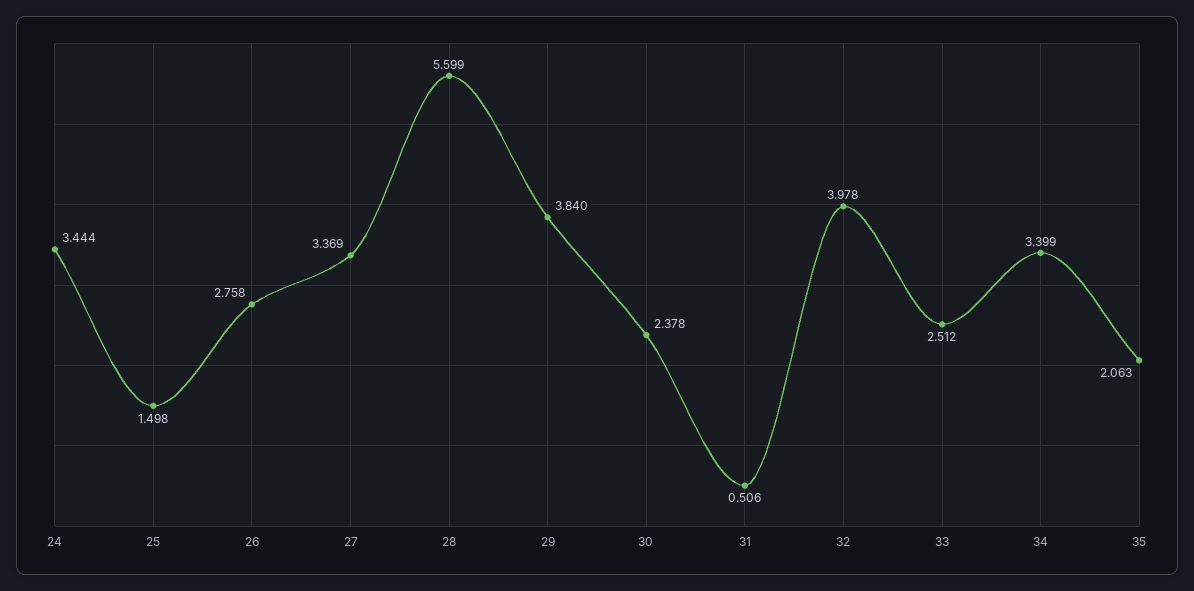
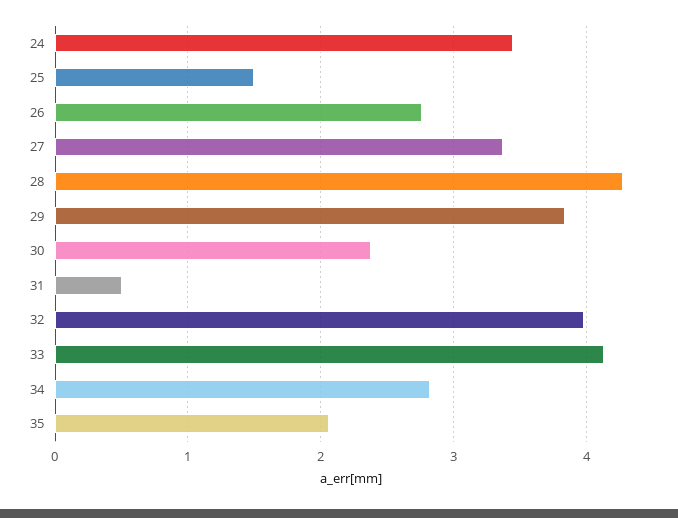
28: 5.599 -> 4.3
33: 2.512 -> 4.1
34: 3.399 -> 2.8

